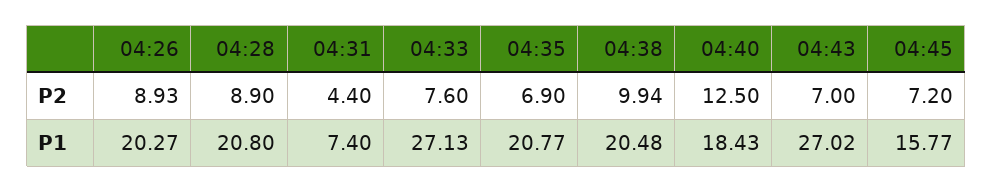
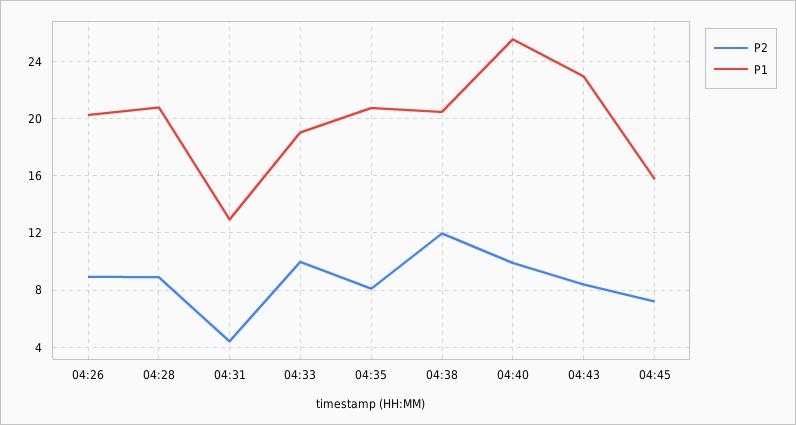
P2, 04:33: 7.6 -> 10
P2, 04:35: 6.9 -> 8
P2, 04:38: 9.94 -> 12
P2, 04:40: 12.5 -> 10
P2, 04:43: 7 -> 8.5
P1, 04:31: 7.4 -> 13
P1, 04:33: 27.13 -> 19
P1, 04:40: 18.43 -> 25.5
P1, 04:43: 27.02 -> 23

